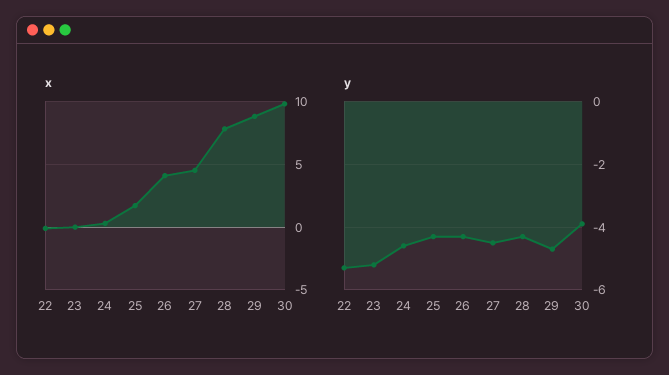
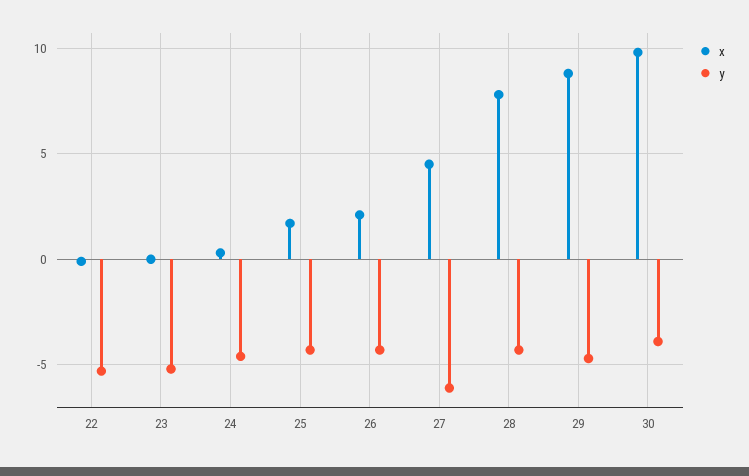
x, 26: 4 -> 2
y, 27: -4.5 -> -6

